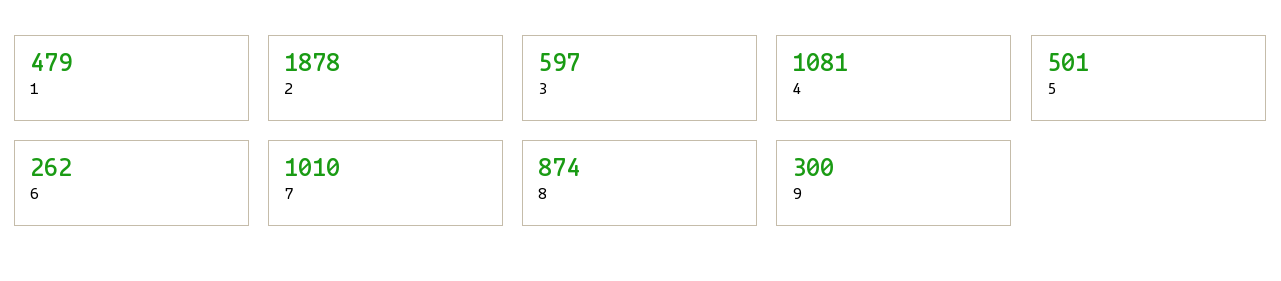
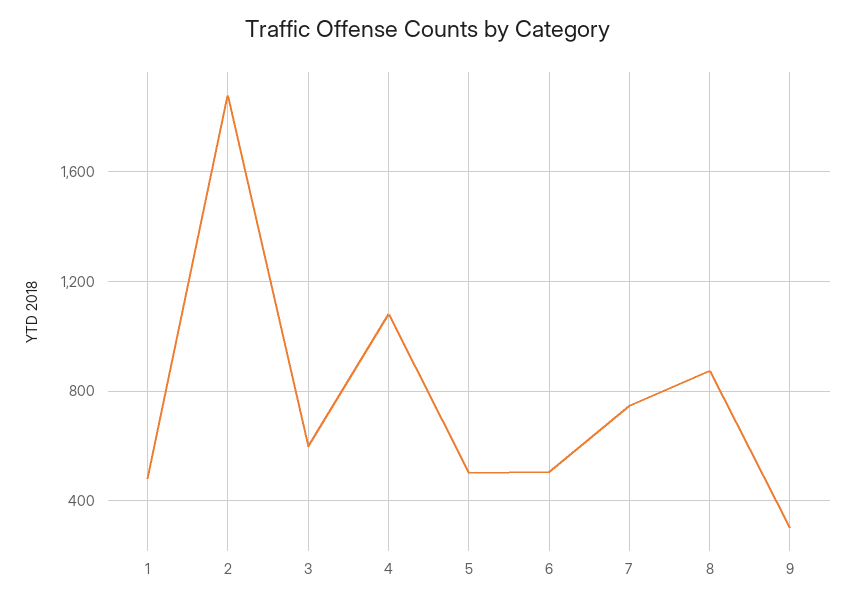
6: 262 -> 500
7: 1010 -> 750

